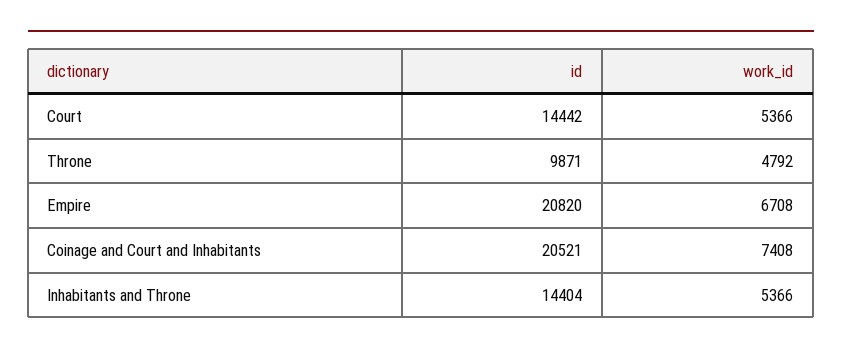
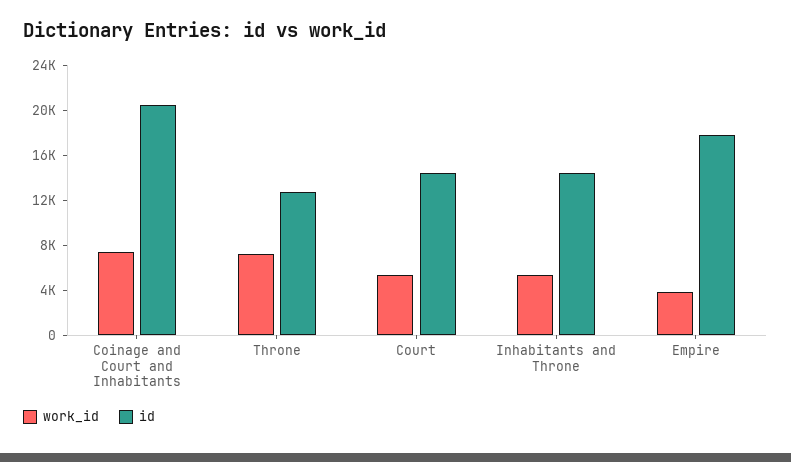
id, Throne: 9871 -> 13000
work_id, Throne: 4792 -> 7000
id, Empire: 20820 -> 18000
work_id, Empire: 6708 -> 4000

